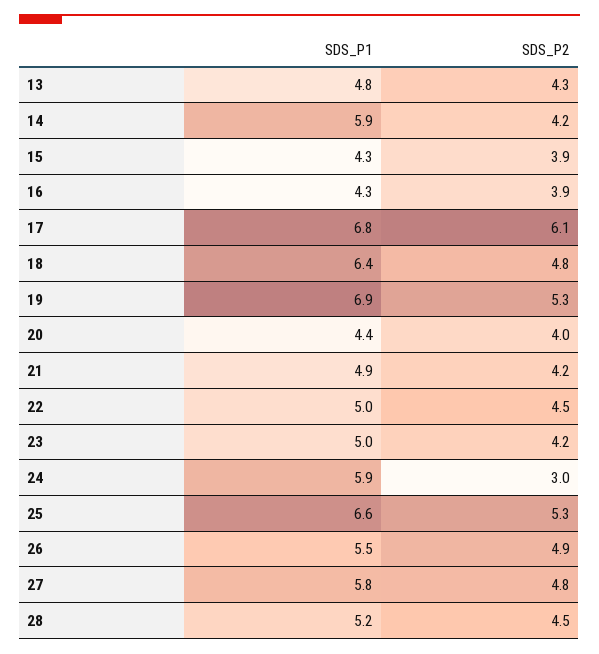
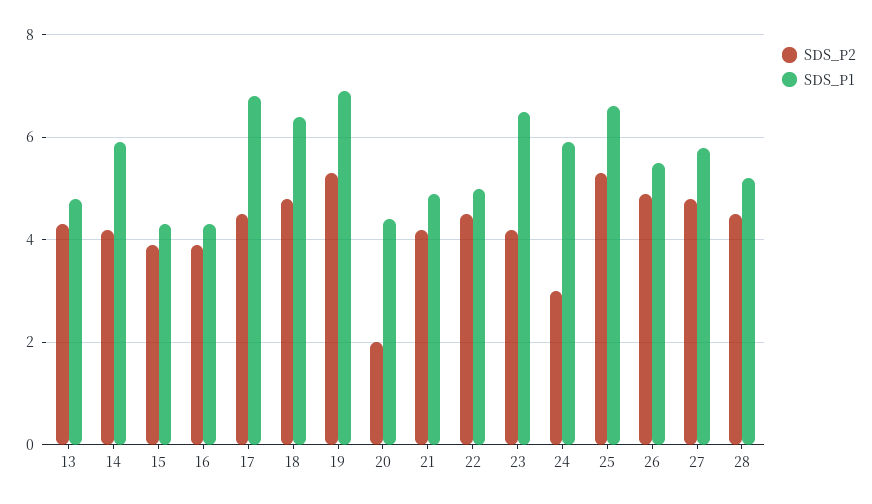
SDS_P2, 17: 6.1 -> 4.5
SDS_P2, 20: 4 -> 2
SDS_P1, 23: 5 -> 6.5

